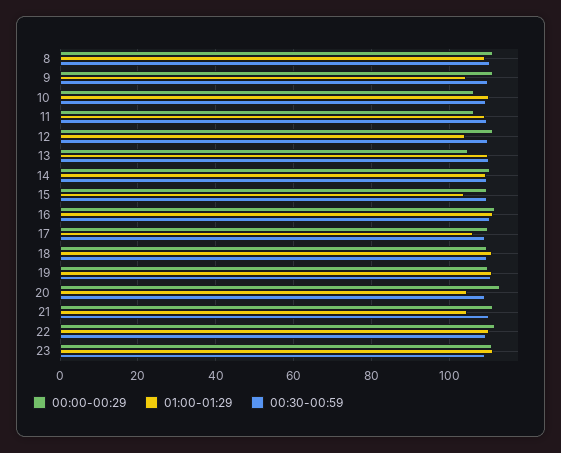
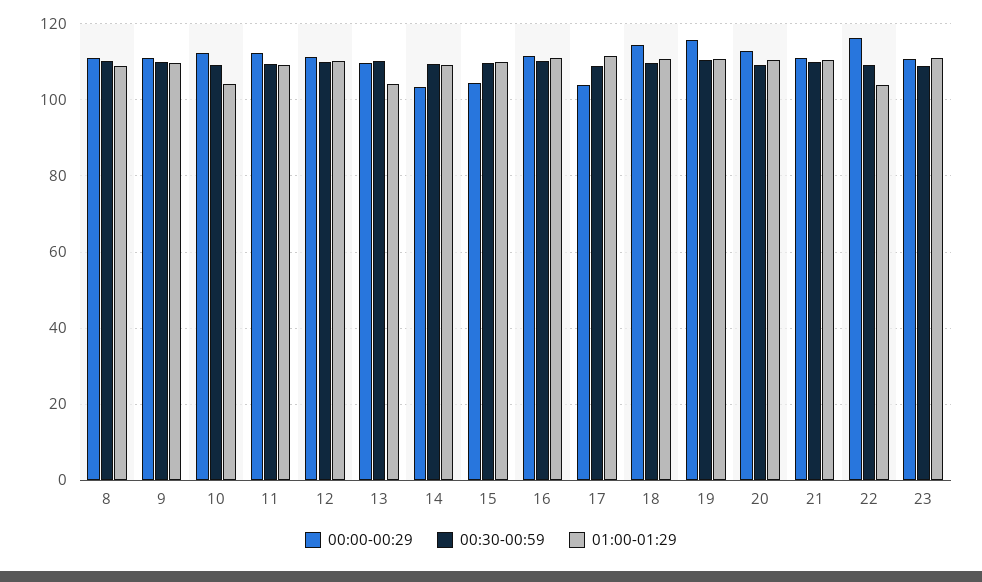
01:00-01:29, 9: 104 -> 110
00:00-00:29, 10: 106 -> 112
01:00-01:29, 10: 110 -> 104
00:00-00:29, 11: 106 -> 112
01:00-01:29, 12: 104 -> 110
00:00-00:29, 13: 104 -> 110
01:00-01:29, 13: 110 -> 104
00:00-00:29, 14: 110 -> 104
00:00-00:29, 15: 110 -> 104
01:00-01:29, 15: 104 -> 110
00:00-00:29, 17: 110 -> 104
01:00-01:29, 17: 106 -> 112
00:00-00:29, 18: 110 -> 114
00:00-00:29, 19: 110 -> 116
01:00-01:29, 20: 104 -> 110
01:00-01:29, 21: 104 -> 110
00:00-00:29, 22: 112 -> 116
01:00-01:29, 22: 110 -> 104

